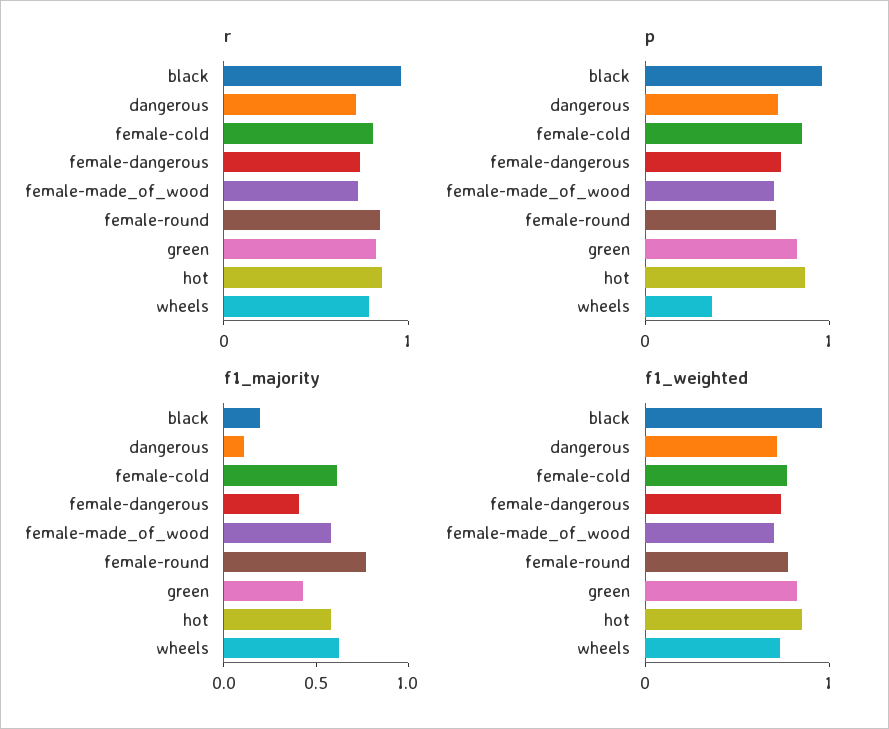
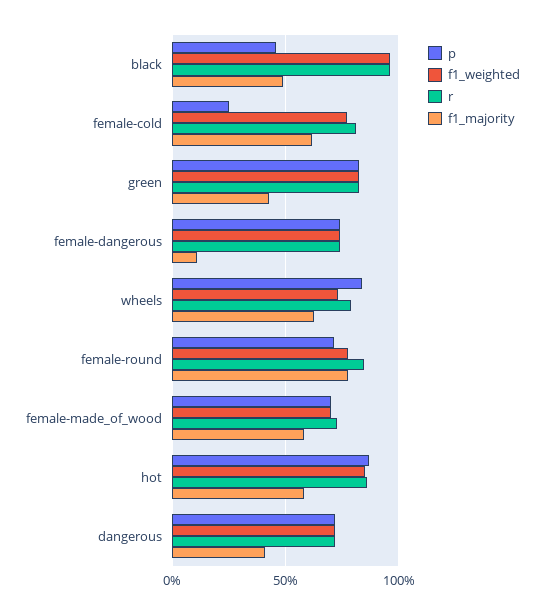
p, black: 1 -> 0.45
p, female-cold: 0.8 -> 0.25
p, wheels: 0.4 -> 0.85
f1_majority, black: 0.2 -> 0.5
f1_majority, dangerous: 0.1 -> 0.4
f1_majority, female-dangerous: 0.4 -> 0.1

